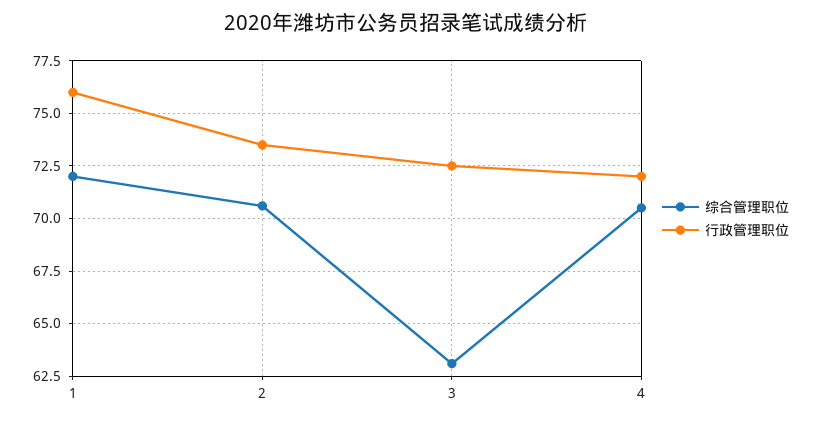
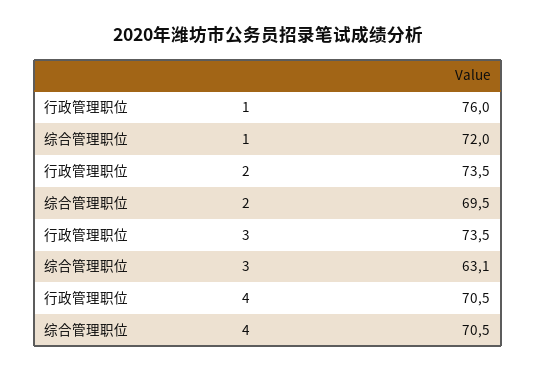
综合管理职位, 2: 70.5 -> 69.5
行政管理职位, 3: 72.5 -> 73.5
行政管理职位, 4: 72 -> 70.5

